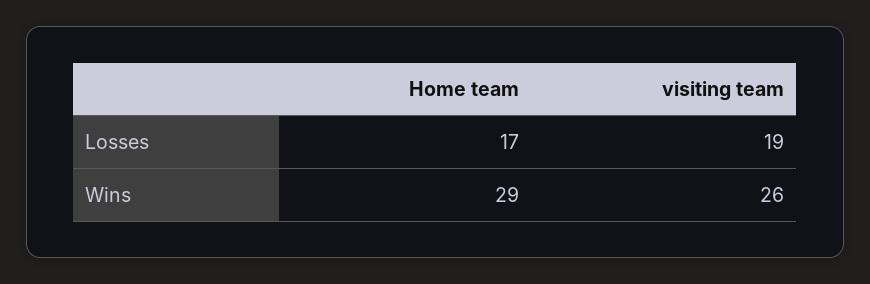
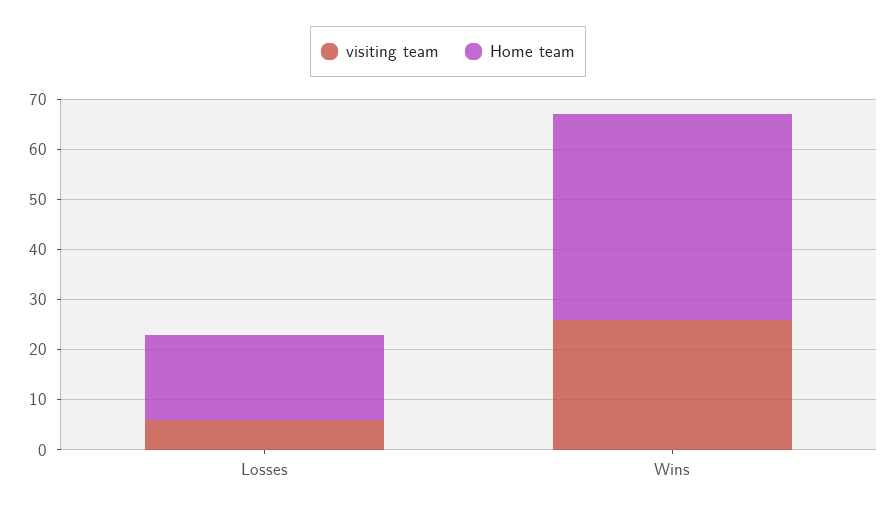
visiting team, Losses: 19 -> 5
Home team, Wins: 29 -> 40

